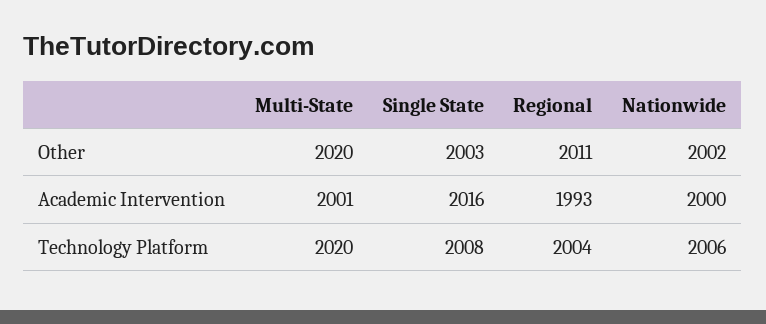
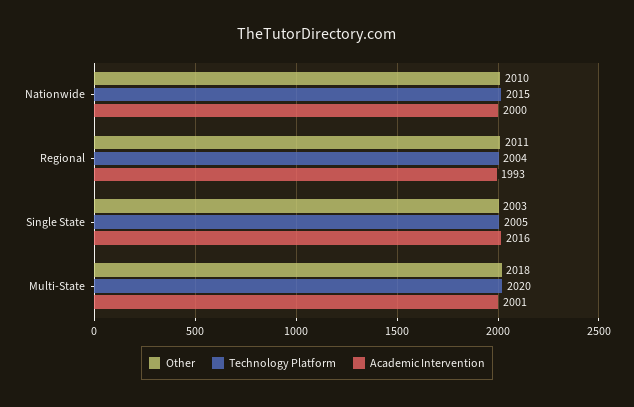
Other, Multi-State: 2020 -> 2018
Other, Nationwide: 2002 -> 2010
Technology Platform, Single State: 2008 -> 2005
Technology Platform, Nationwide: 2006 -> 2015

